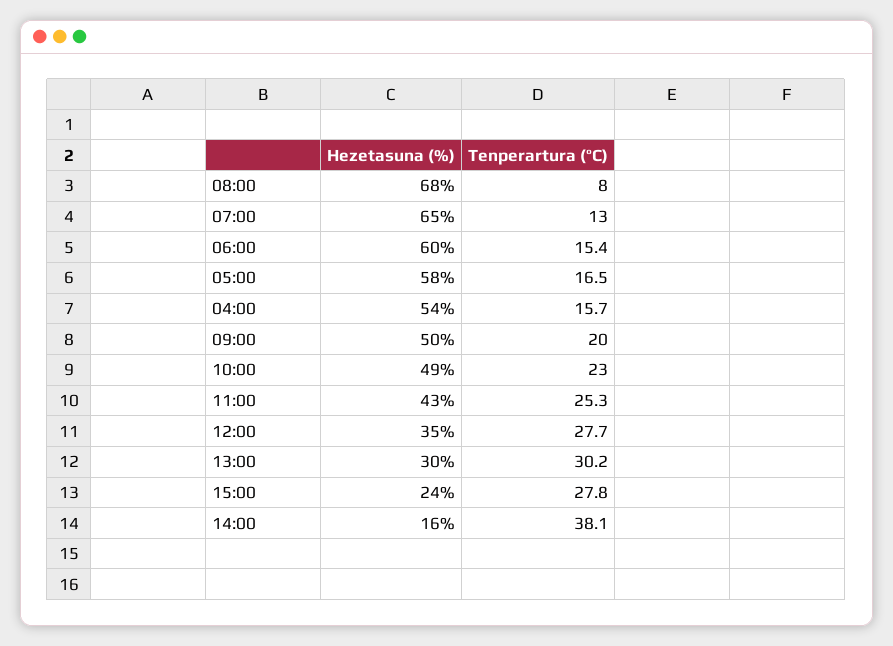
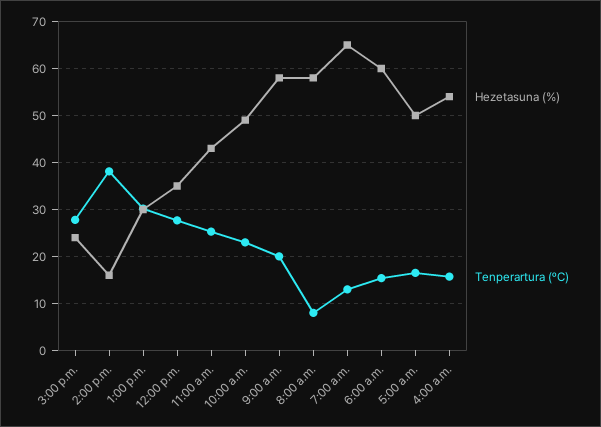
Hezetasuna (%), 08:00: 68 -> 58
Hezetasuna (%), 05:00: 58 -> 50
Hezetasuna (%), 09:00: 50 -> 58

